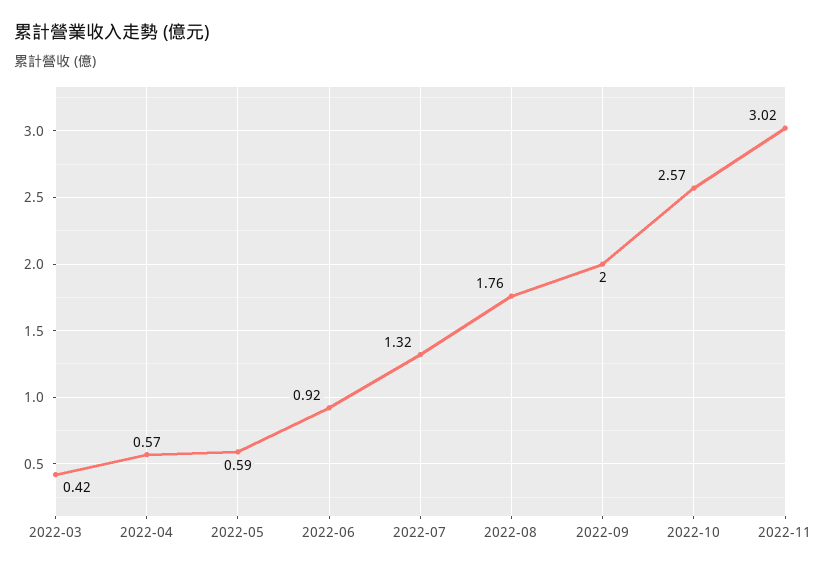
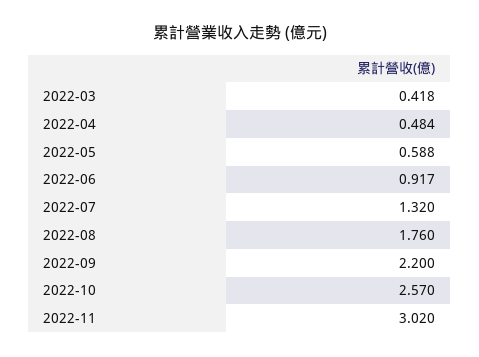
2022-04: 0.57 -> 0.484
2022-09: 2 -> 2.2

